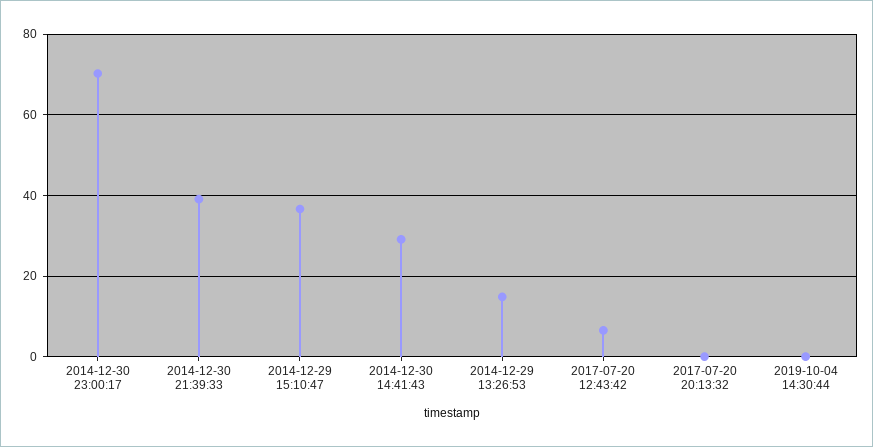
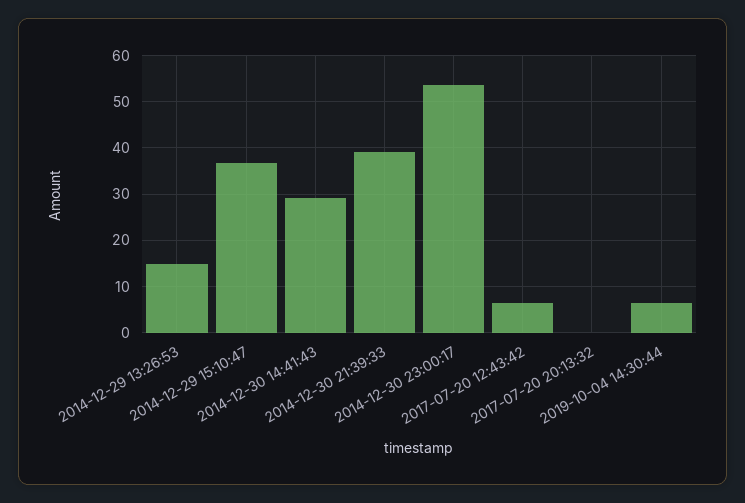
2014-12-30 23:00:17: 70 -> 54
2019-10-04 14:30:44: 0 -> 6

